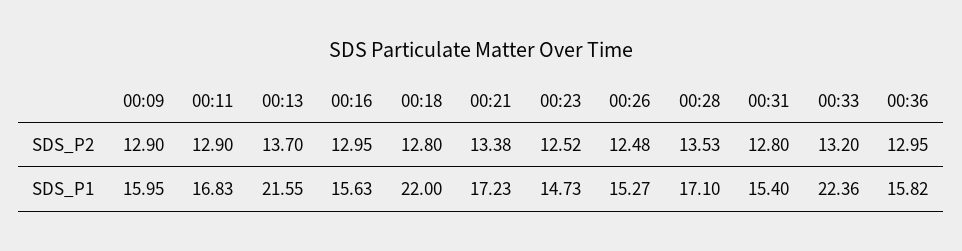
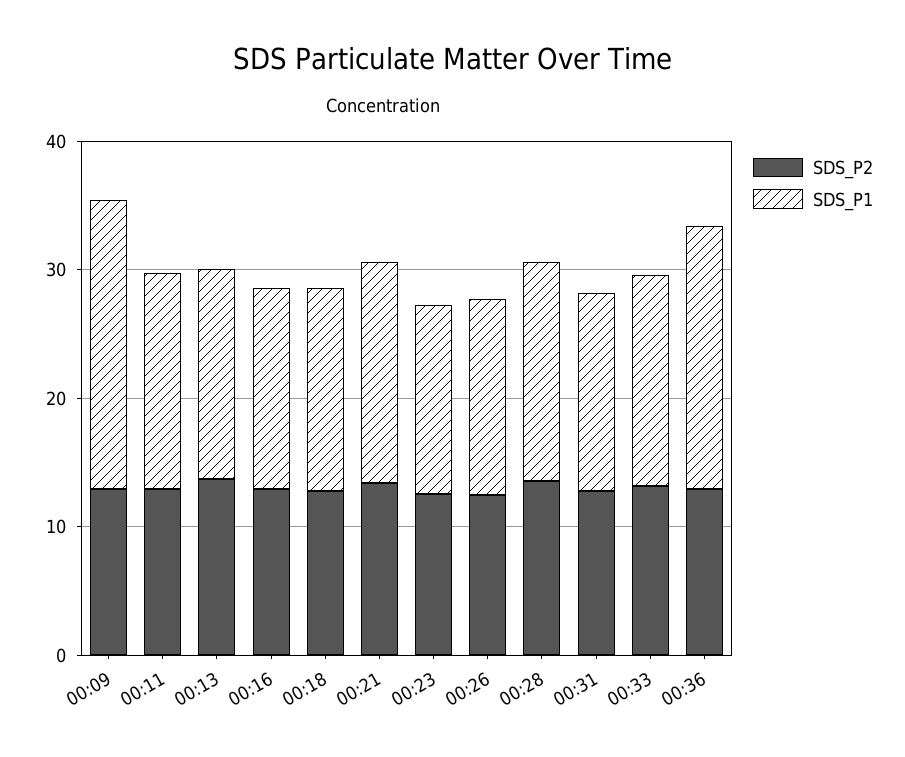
SDS_P1, 00:09: 15.95 -> 22
SDS_P1, 00:13: 21.55 -> 16
SDS_P1, 00:18: 22 -> 16
SDS_P1, 00:33: 22.36 -> 16
SDS_P1, 00:36: 15.82 -> 20

